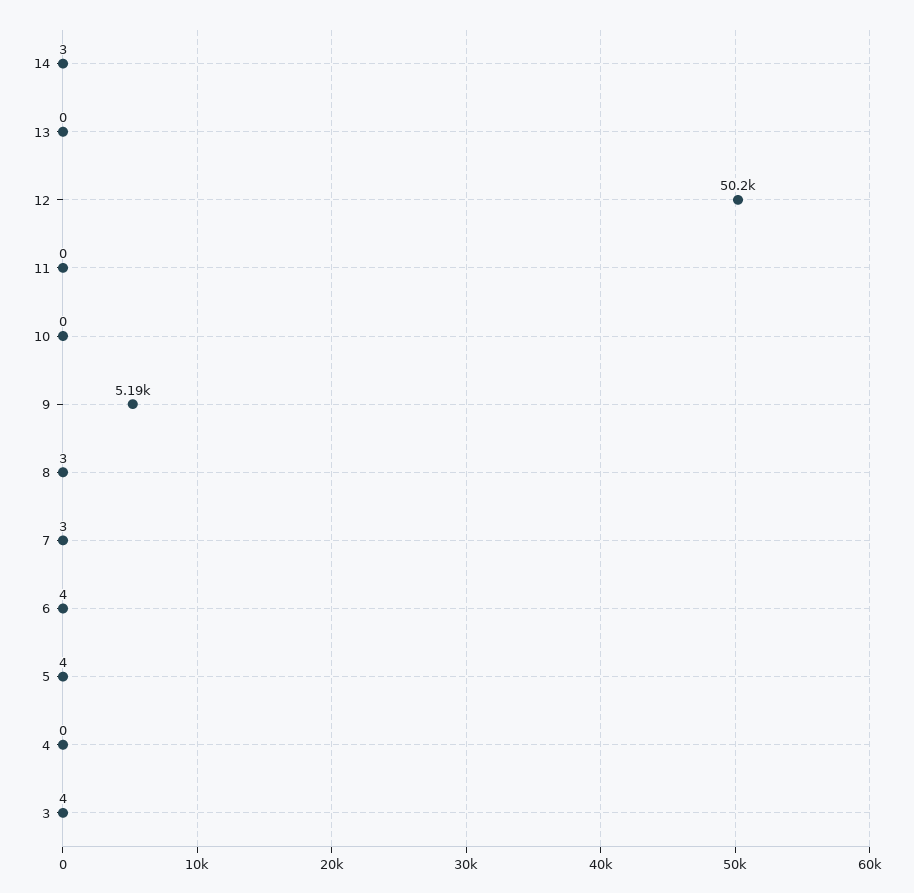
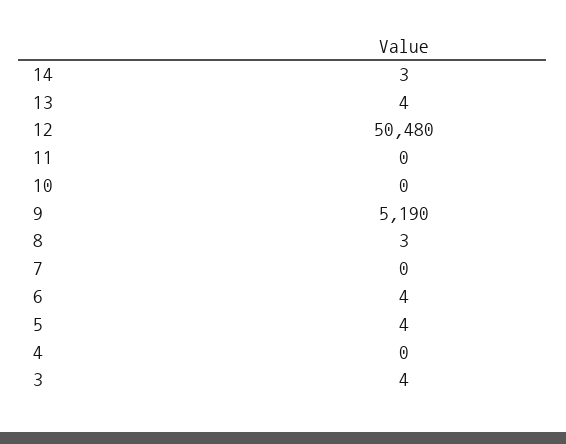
13: 0 -> 4
12: 50200 -> 50480
7: 3 -> 0

